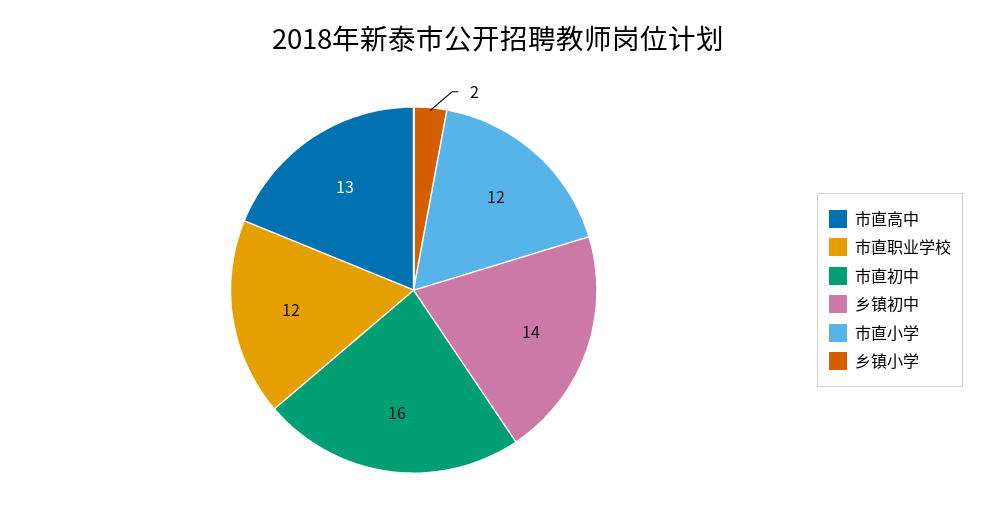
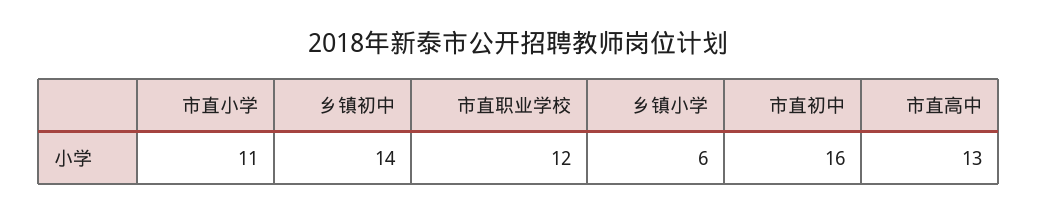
市直小学: 12 -> 11
乡镇小学: 2 -> 6

